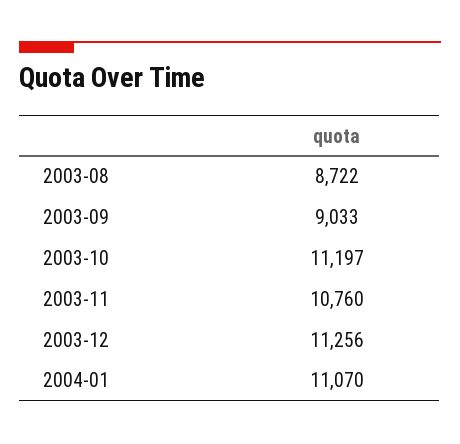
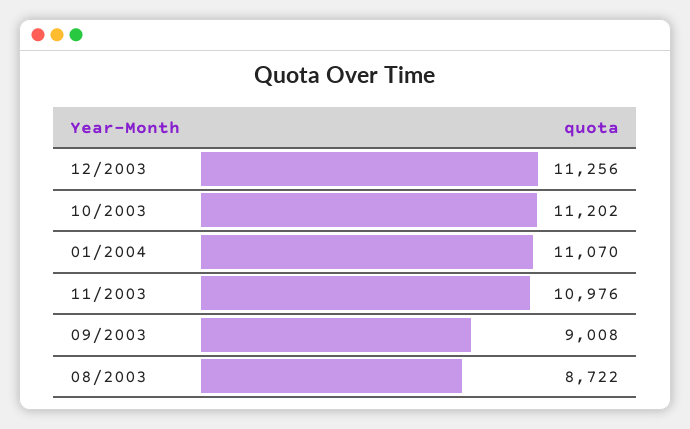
2003-09: 9033 -> 9008
2003-10: 11197 -> 11202
2003-11: 10760 -> 10976

